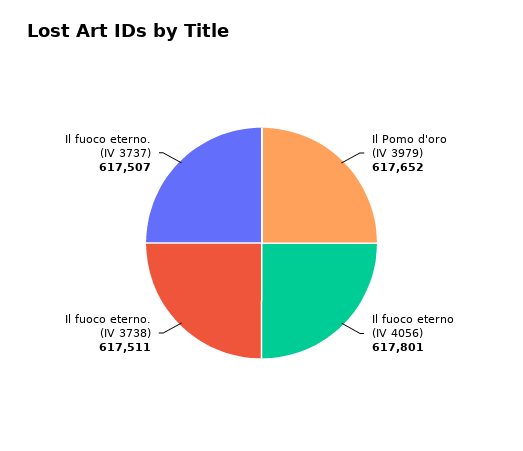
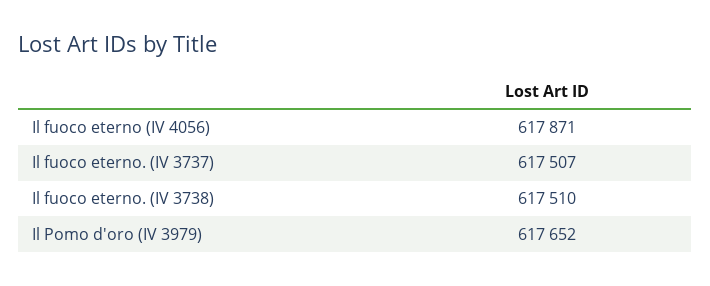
Il fuoco eterno (IV 4056): 617801 -> 617871
Il fuoco eterno. (IV 3738): 617511 -> 617510

